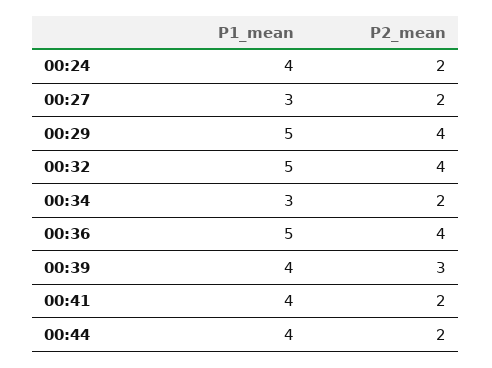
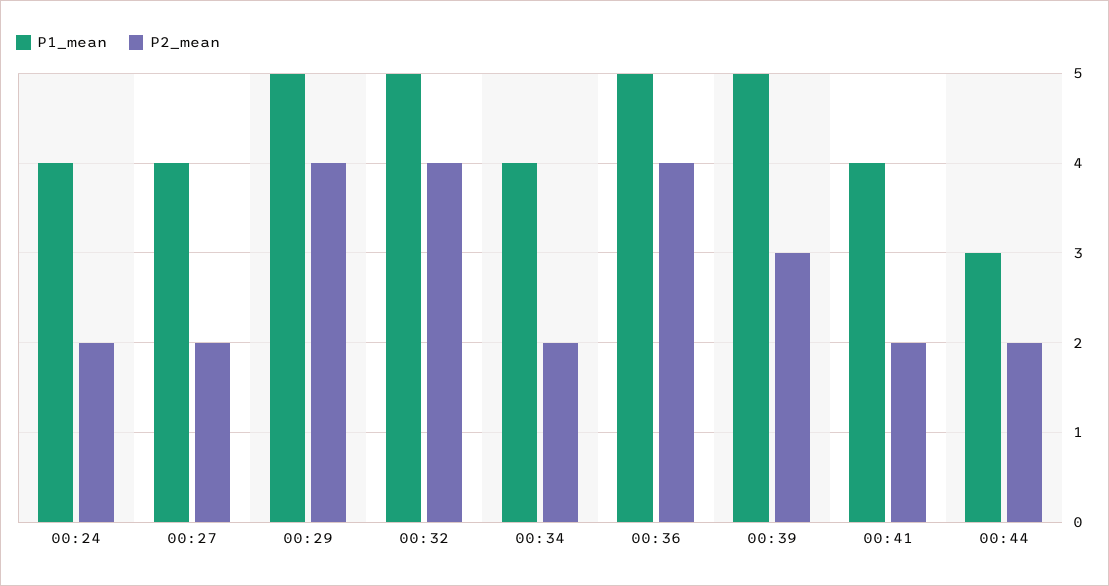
P1_mean, 00:27: 3 -> 4
P1_mean, 00:34: 3 -> 4
P1_mean, 00:39: 4 -> 5
P1_mean, 00:44: 4 -> 3

